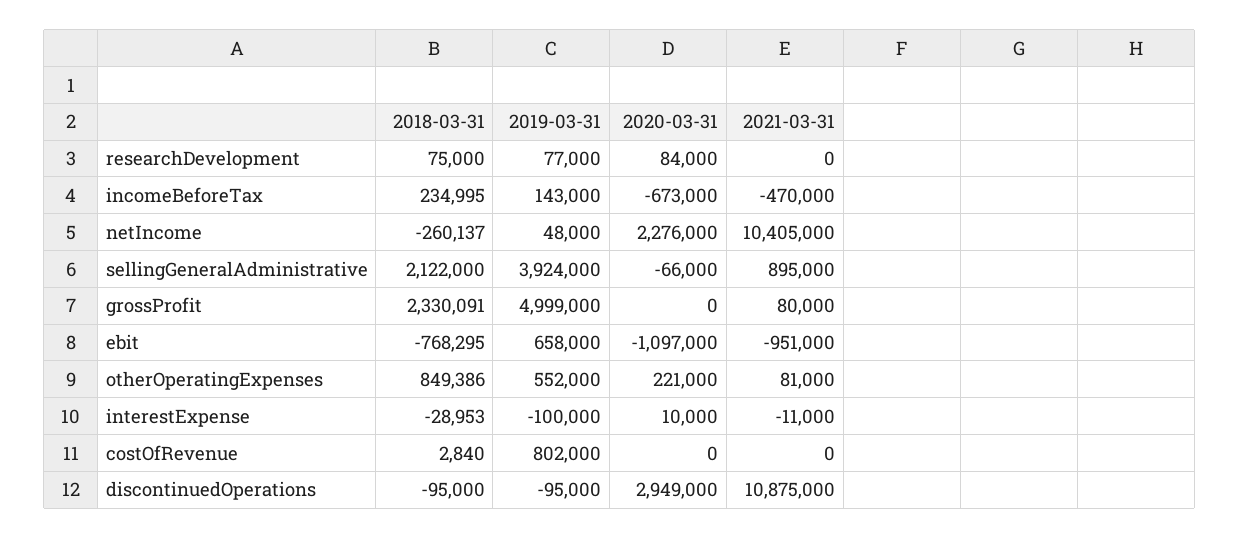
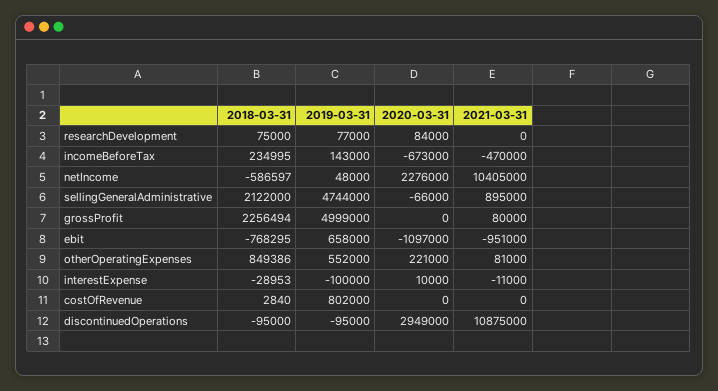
2018-03-31, netIncome: -260137 -> -586597
2019-03-31, sellingGeneralAdministrative: 3924000 -> 4744000
2018-03-31, grossProfit: 2330091 -> 2256494

